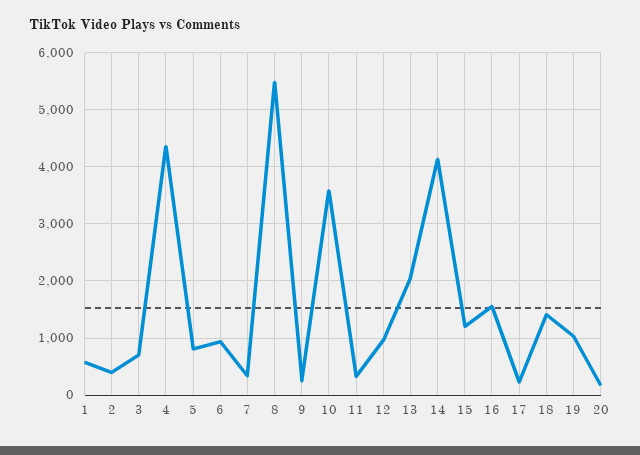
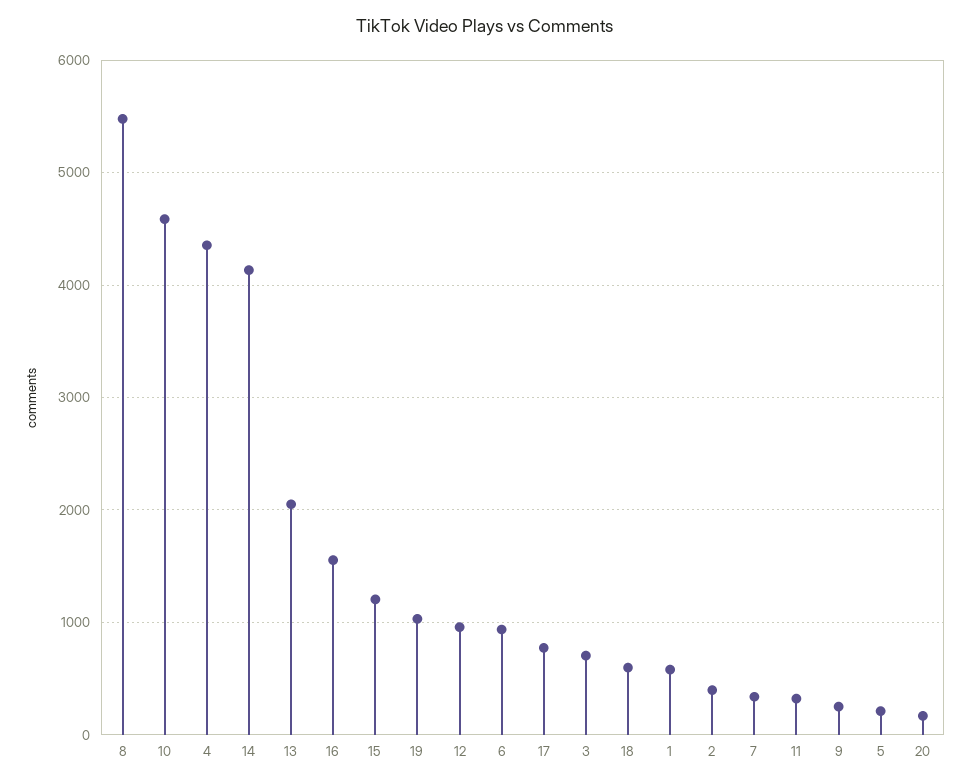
5: 800 -> 200
10: 3600 -> 4600
17: 200 -> 800
18: 1400 -> 600

